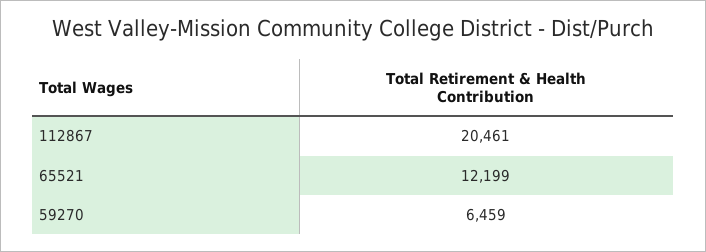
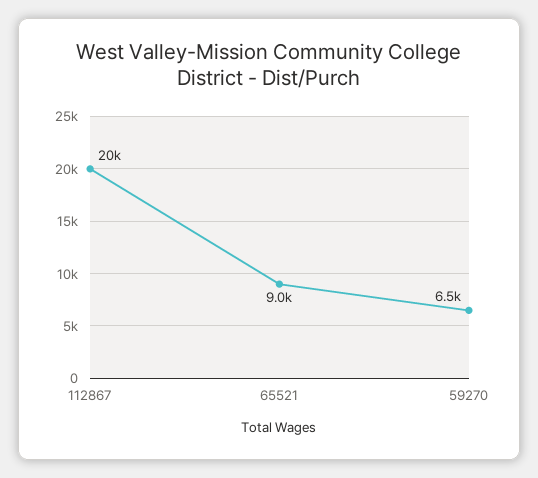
65521: 12199 -> 9000

